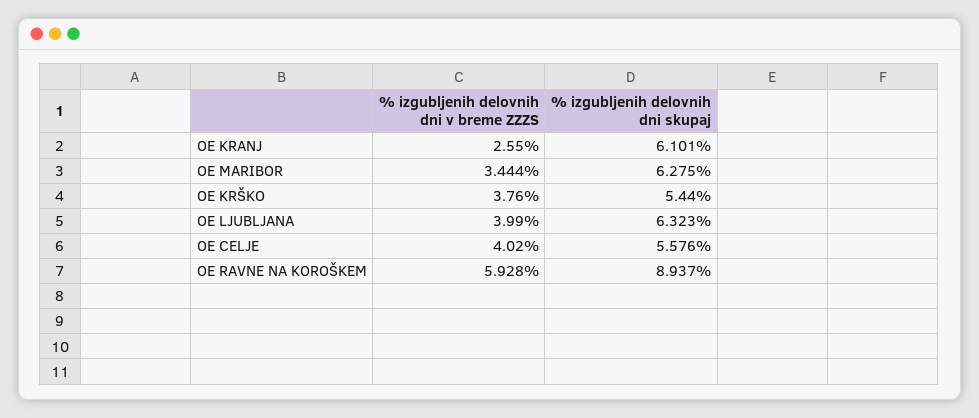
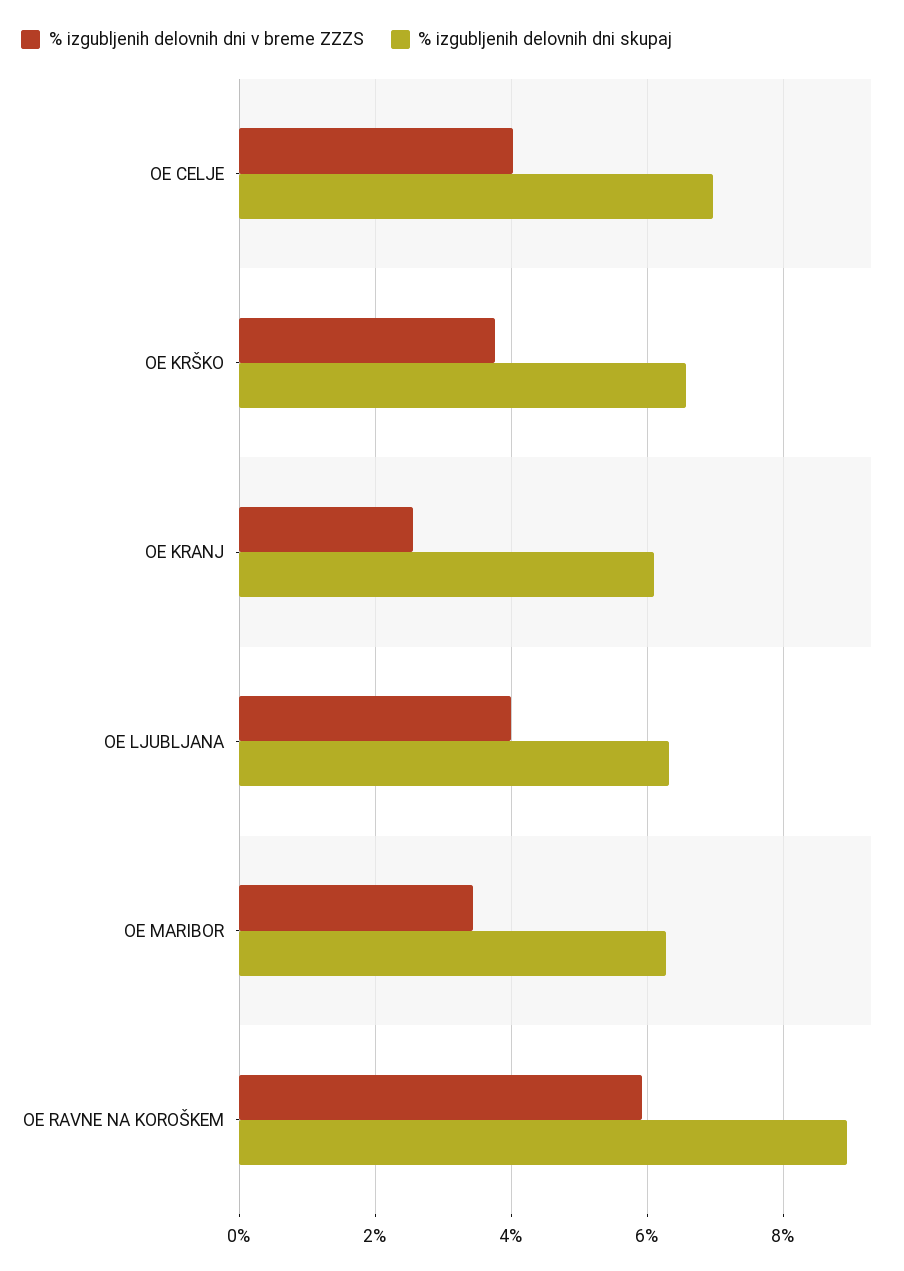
% izgubljenih delovnih dni skupaj, OE KRŠKO: 5.44 -> 6.6
% izgubljenih delovnih dni skupaj, OE CELJE: 5.576 -> 7

